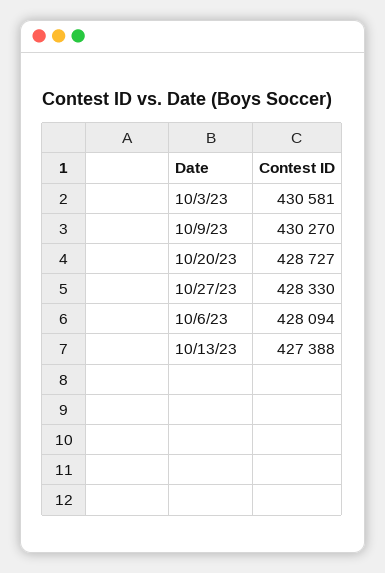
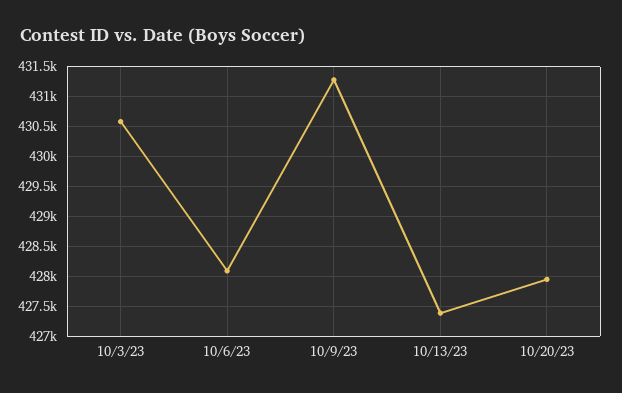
10/9/23: 430270 -> 431250
10/20/23: 428727 -> 428000
10/27/23: 428330 -> none

